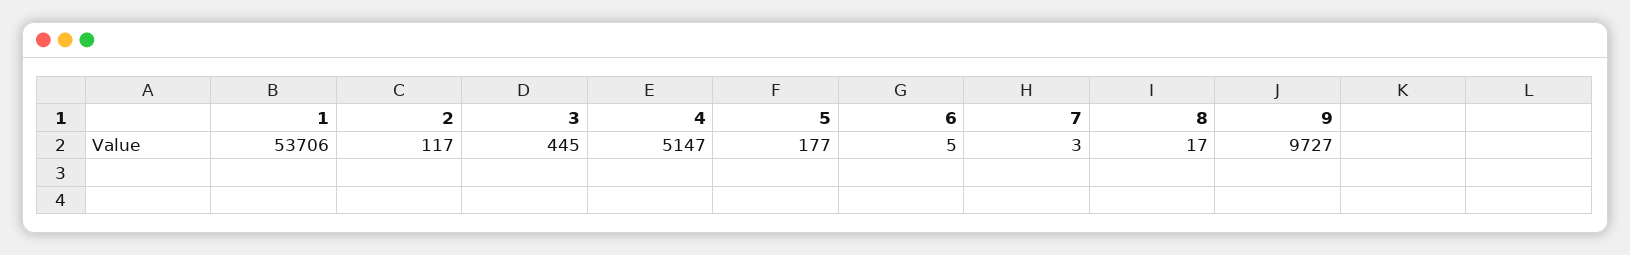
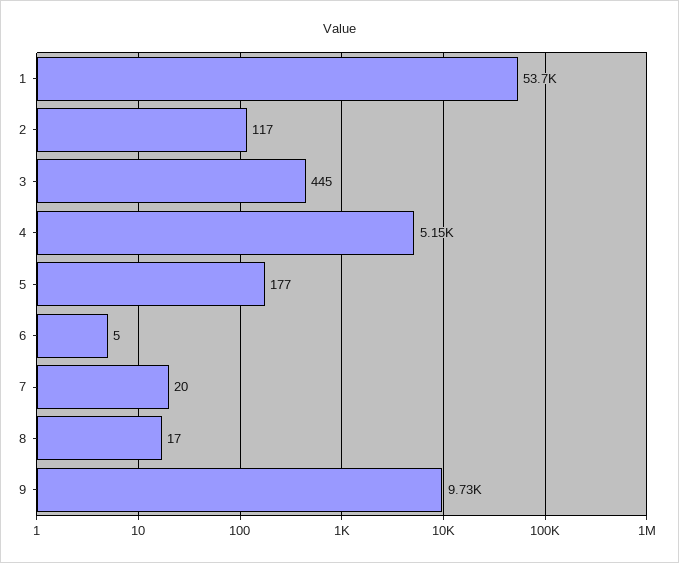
7: 3 -> 20

